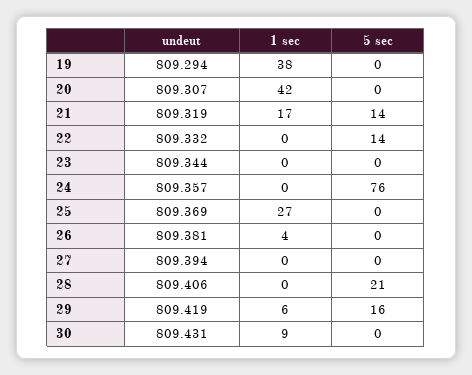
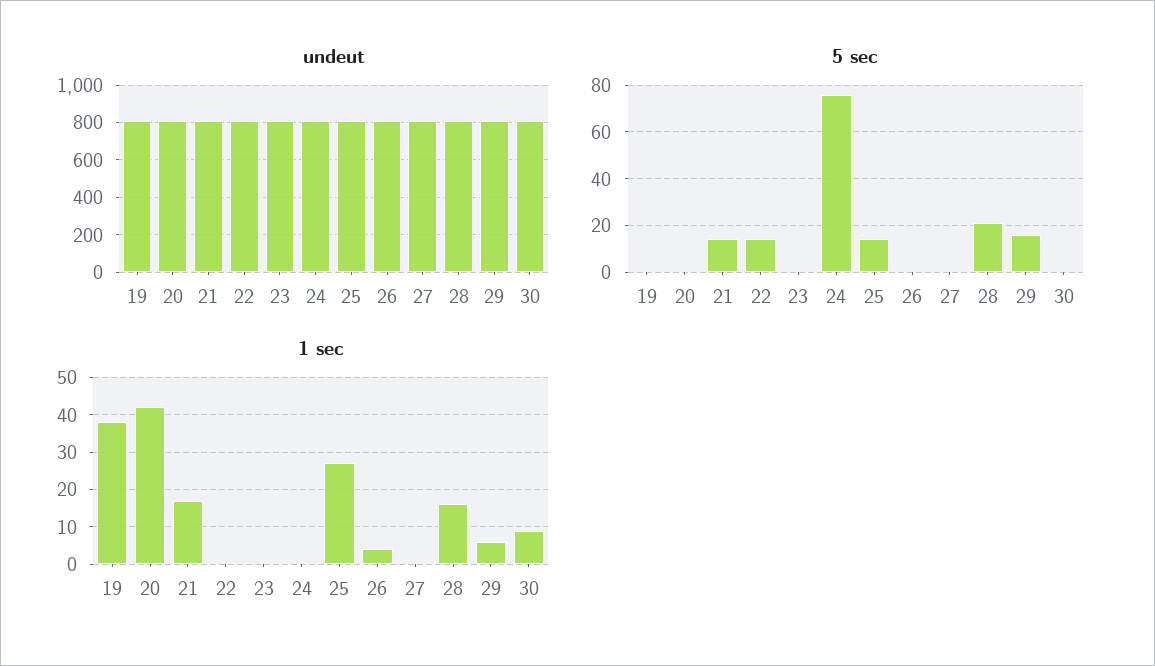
5 sec, 25: 0 -> 15
1 sec, 28: 0 -> 15

